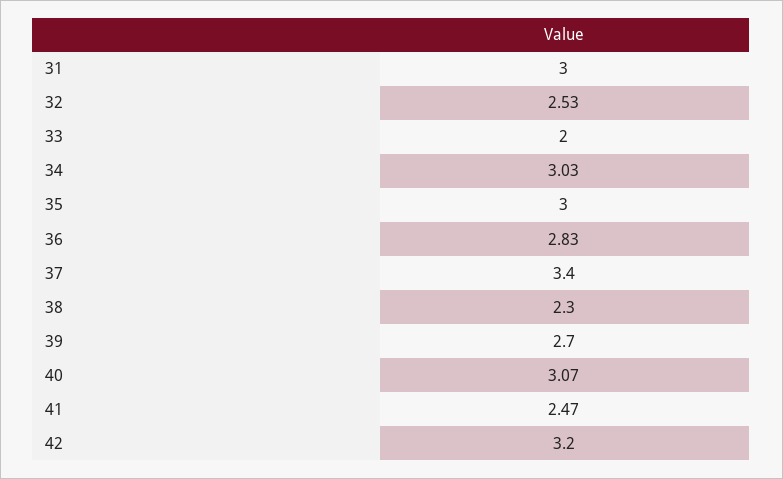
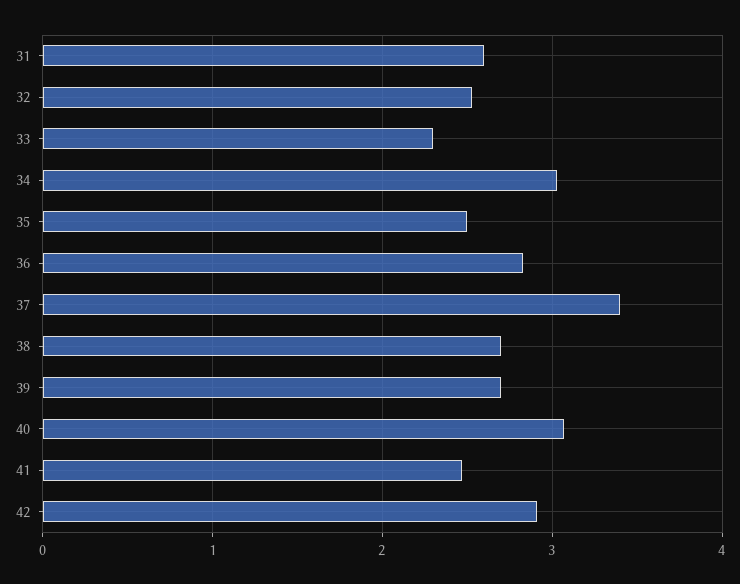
31: 3 -> 2.6
33: 2 -> 2.3
35: 3 -> 2.5
38: 2.3 -> 2.7
42: 3.2 -> 2.9

